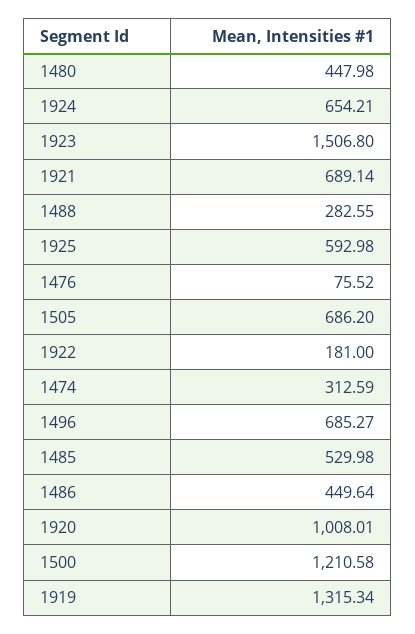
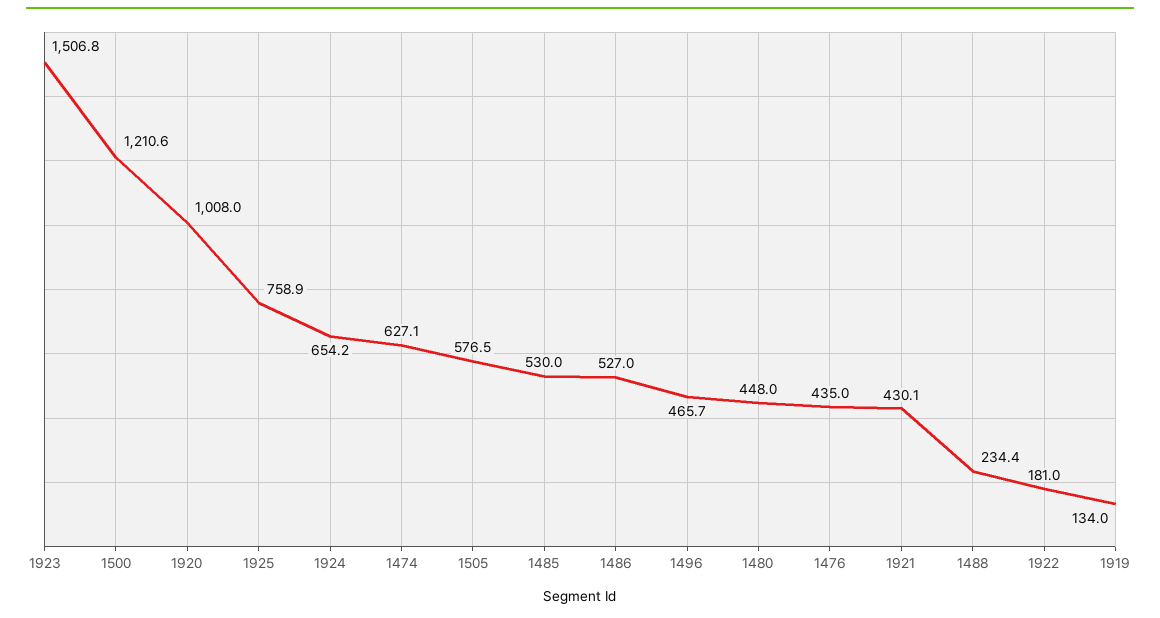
1921: 689.14 -> 430.1
1488: 282.55 -> 234.4
1925: 592.98 -> 758.9
1476: 75.52 -> 435
1505: 686.2 -> 576.5
1474: 312.59 -> 627.1
1496: 685.27 -> 465.7
1486: 449.64 -> 527
1919: 1315.34 -> 134

